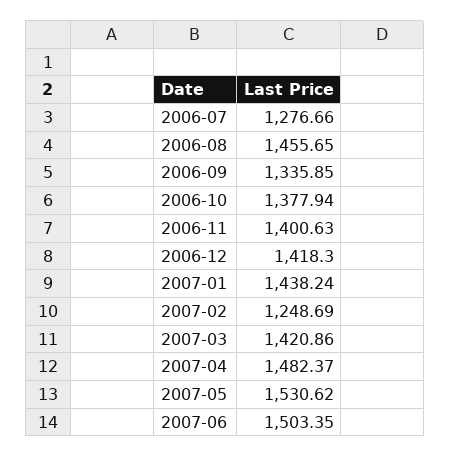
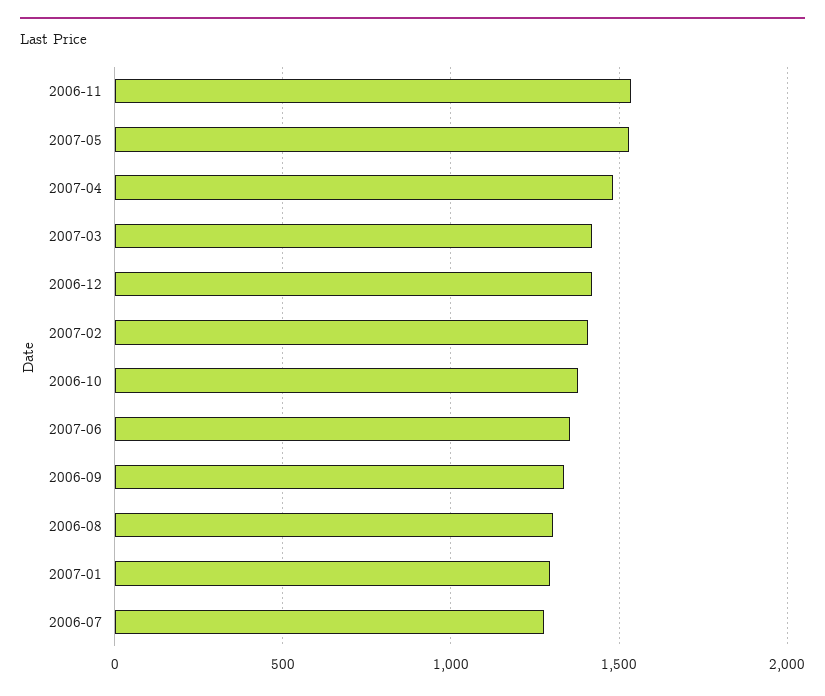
2006-08: 1455.65 -> 1300
2006-11: 1400.63 -> 1550
2007-01: 1438.24 -> 1300
2007-02: 1248.69 -> 1400
2007-06: 1503.35 -> 1350

